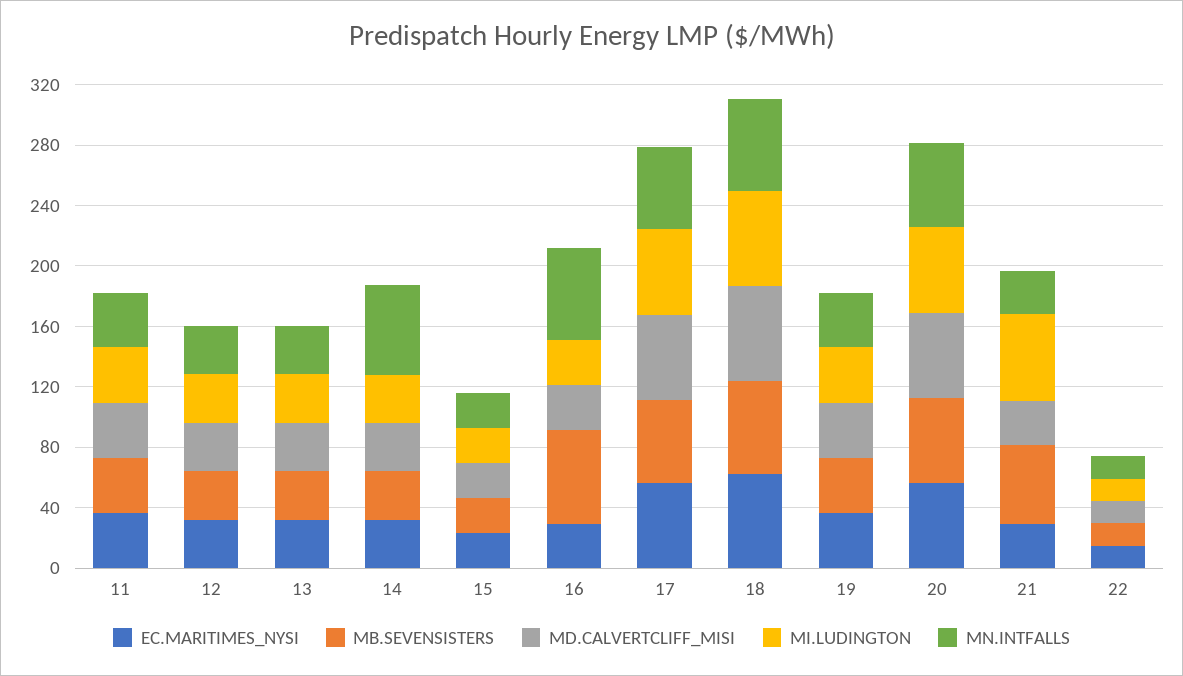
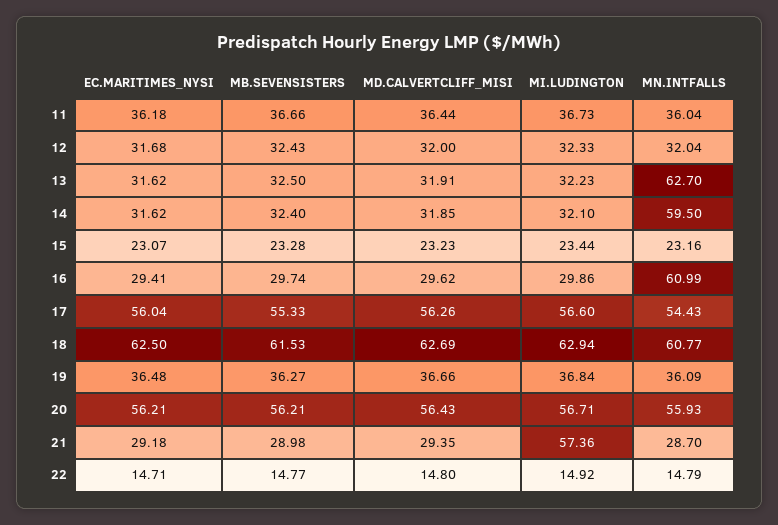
MN.INTFALLS, 13: 30 -> 62.7
MB.SEVENSISTERS, 16: 60 -> 29.74
MB.SEVENSISTERS, 21: 50 -> 28.98

